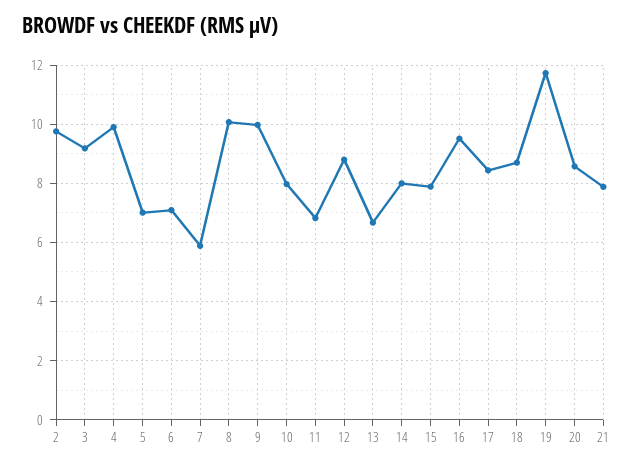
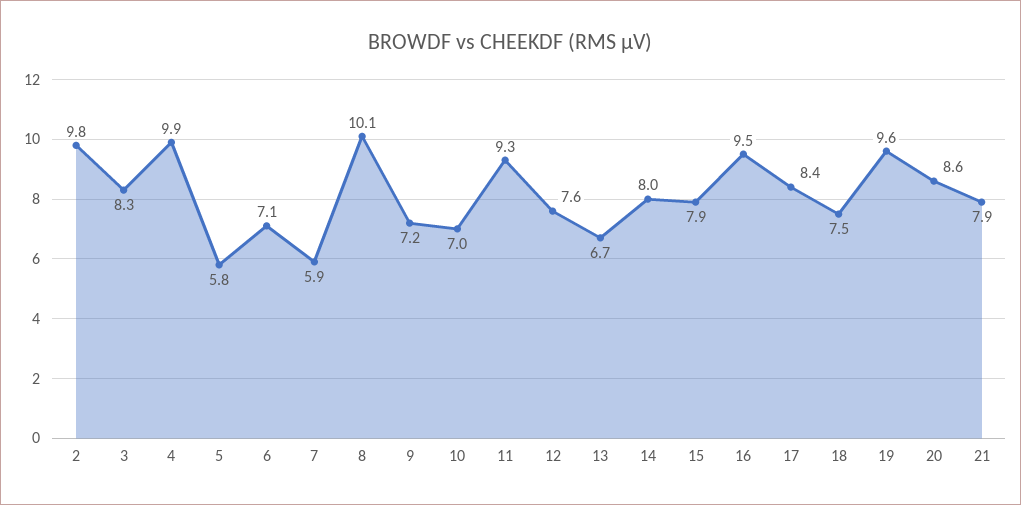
3: 9.25 -> 8.3
5: 7 -> 5.8
9: 10 -> 7.2
10: 8 -> 7
11: 6.75 -> 9.3
12: 8.75 -> 7.6
18: 8.75 -> 7.5
19: 11.75 -> 9.6

